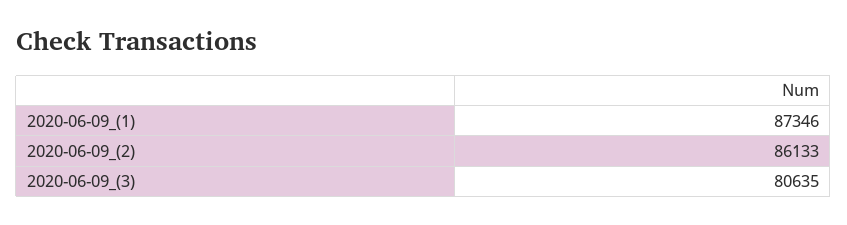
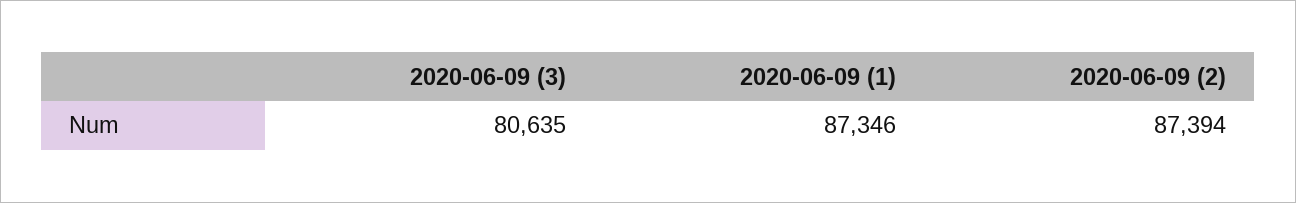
2020-06-09_(2): 86133 -> 87394

